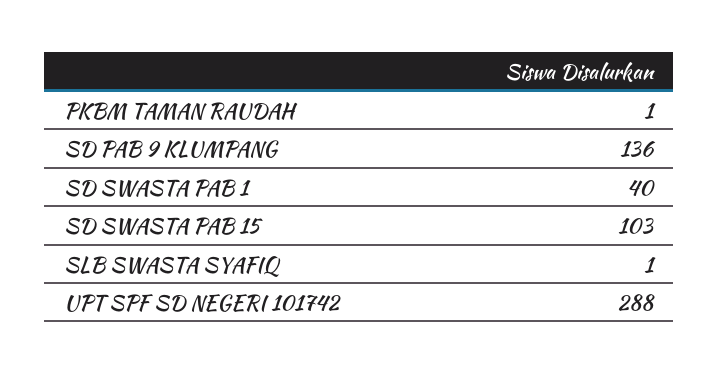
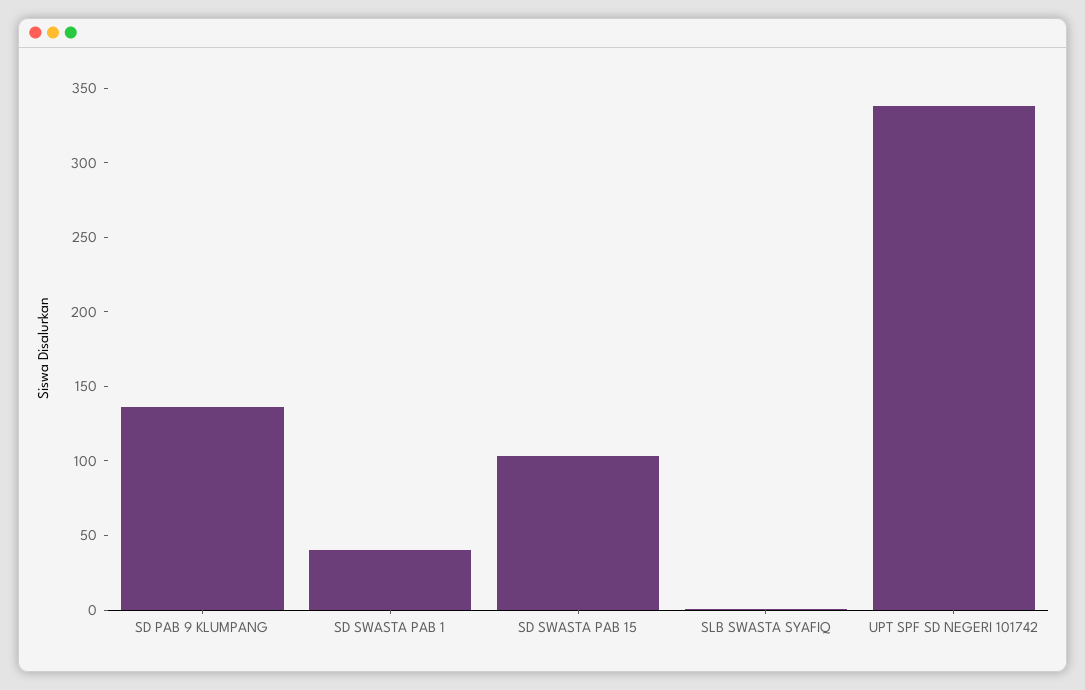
PKBM TAMAN RAUDAH: 1 -> none
UPT SPF SD NEGERI 101742: 288 -> 340

